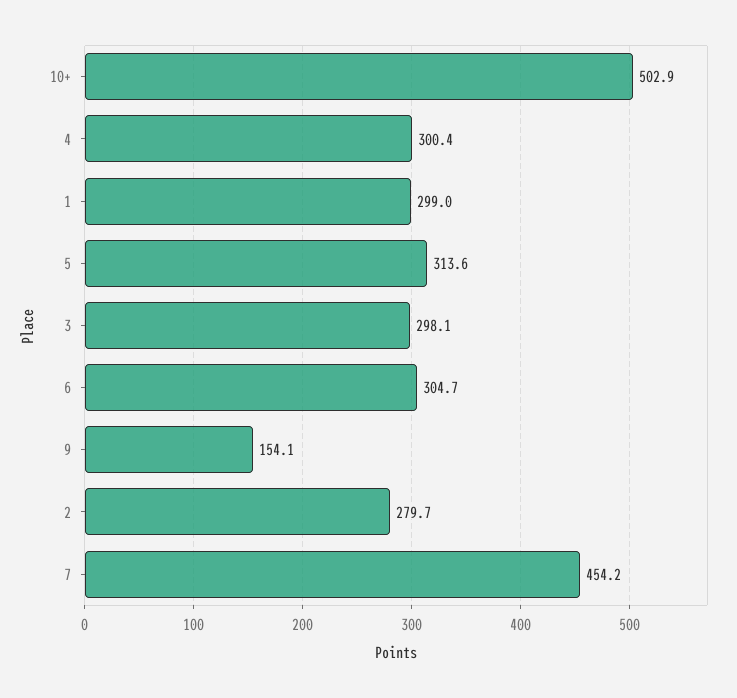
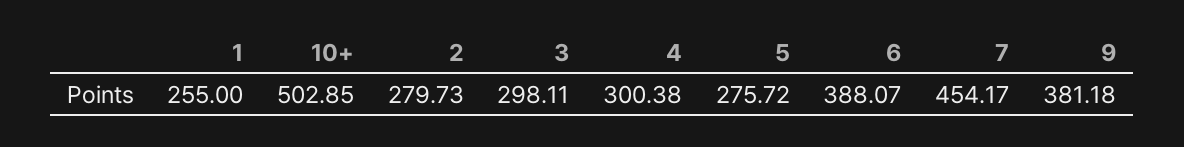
1: 299 -> 255
5: 313.6 -> 275.72
6: 304.7 -> 388.07
9: 154.1 -> 381.18

